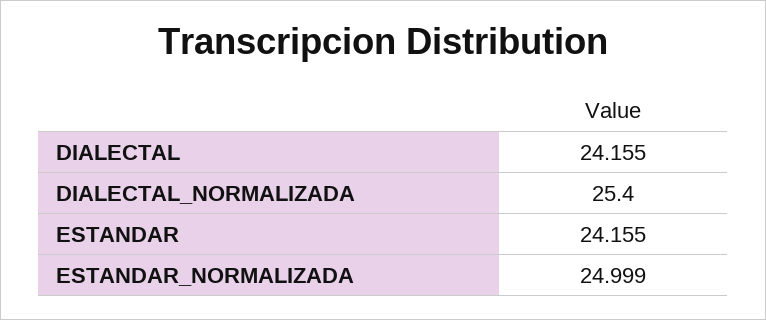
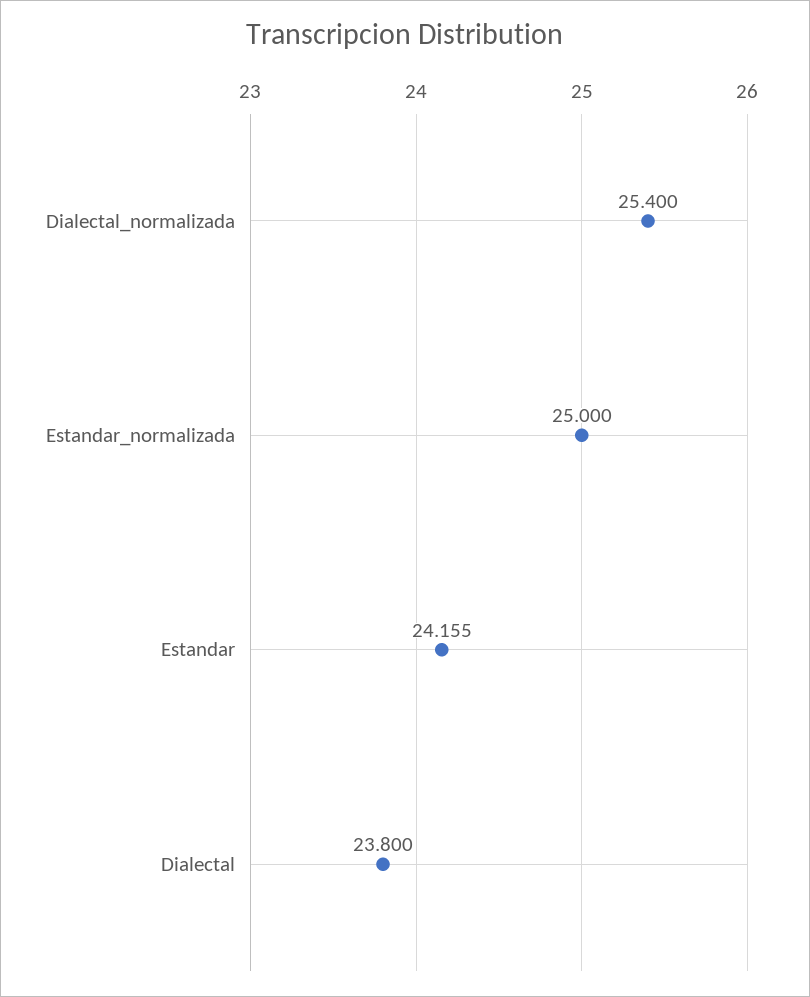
DIALECTAL: 24.155 -> 23.8
ESTANDAR_NORMALIZADA: 24.999 -> 25

